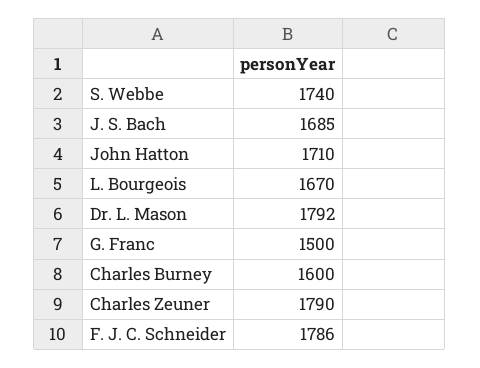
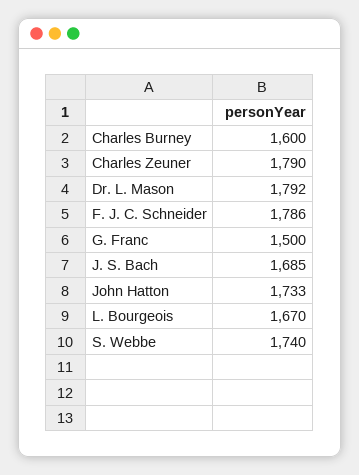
John Hatton: 1710 -> 1733

